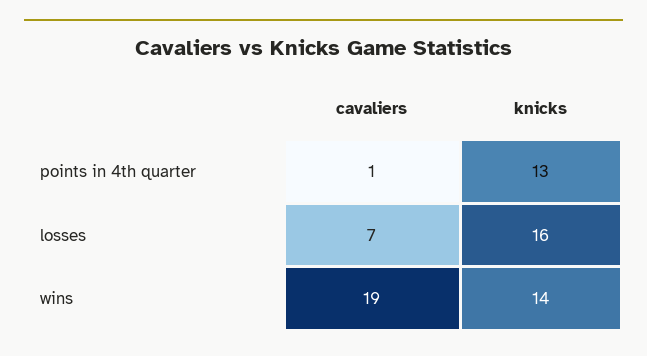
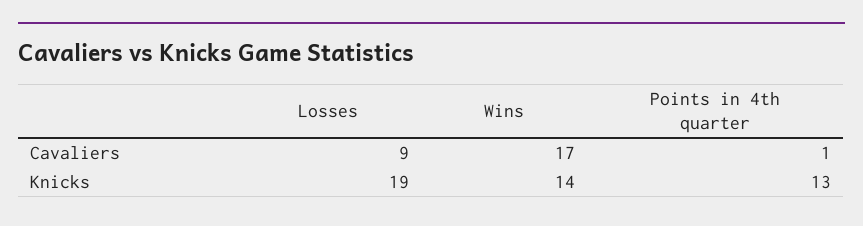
cavaliers, losses: 7 -> 9
knicks, losses: 16 -> 19
cavaliers, wins: 19 -> 17

